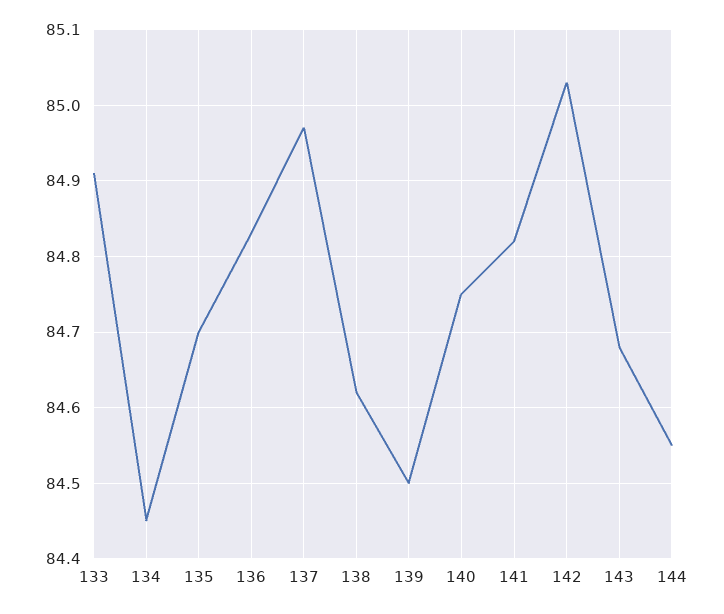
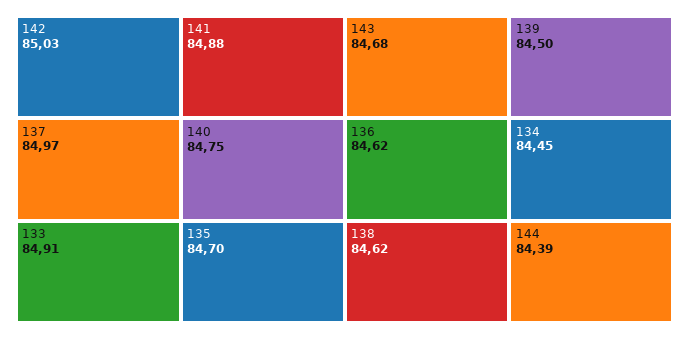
136: 84.83 -> 84.62
141: 84.82 -> 84.88
144: 84.55 -> 84.39

